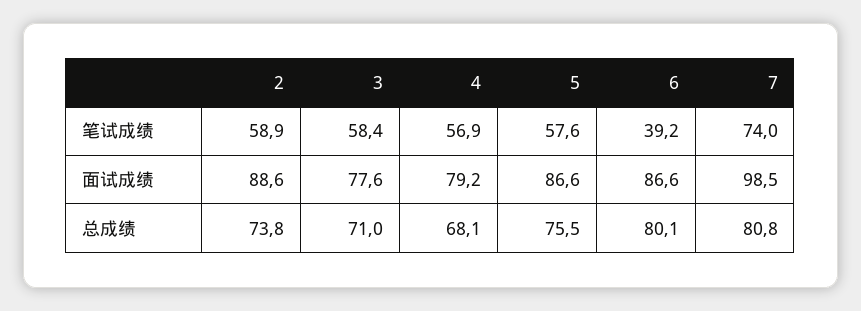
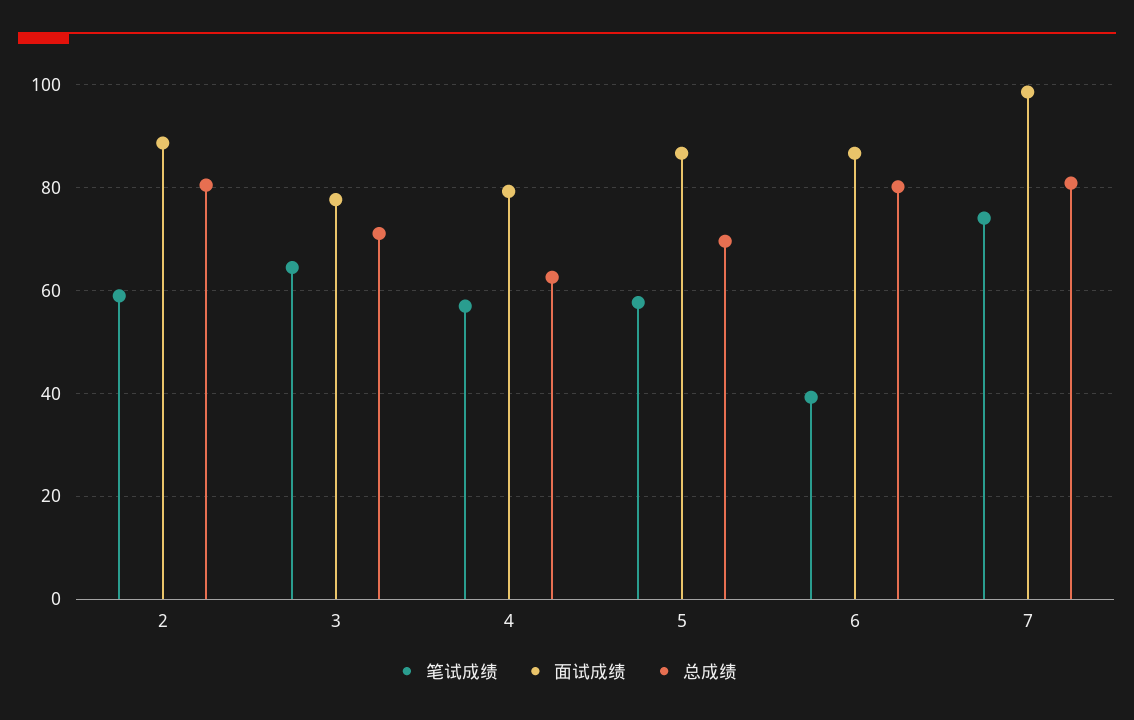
笔试成绩, 3: 58.4 -> 64
总成绩, 2: 73.8 -> 80
总成绩, 4: 68.1 -> 62
总成绩, 5: 75.5 -> 70

